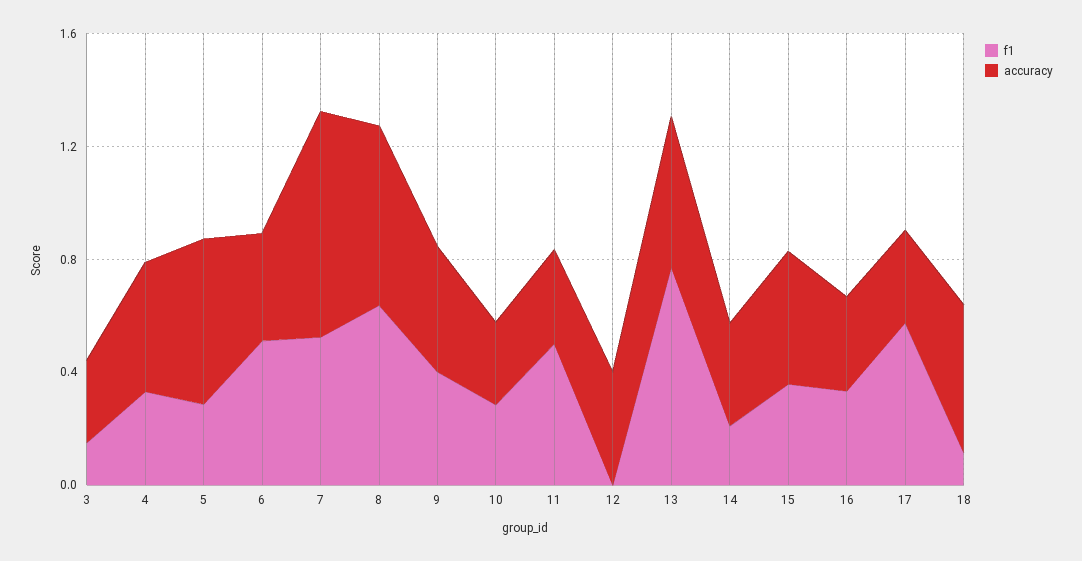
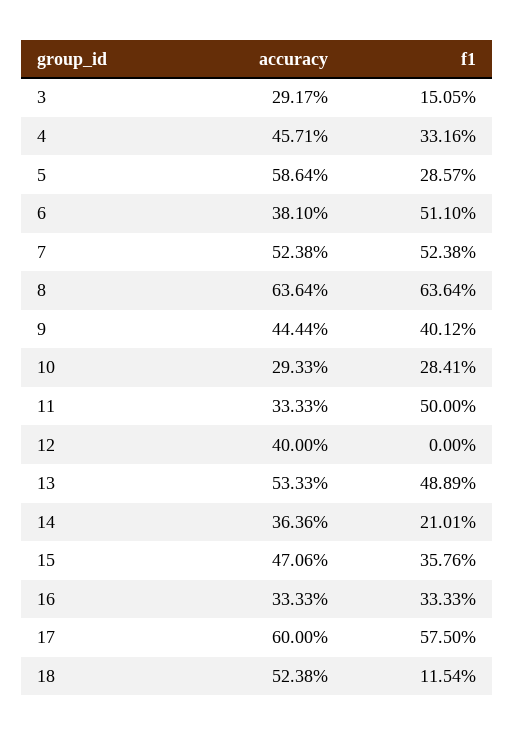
accuracy, 7: 0.8 -> 0.5238
f1, 13: 0.8 -> 0.4889
accuracy, 17: 0.3 -> 0.6

